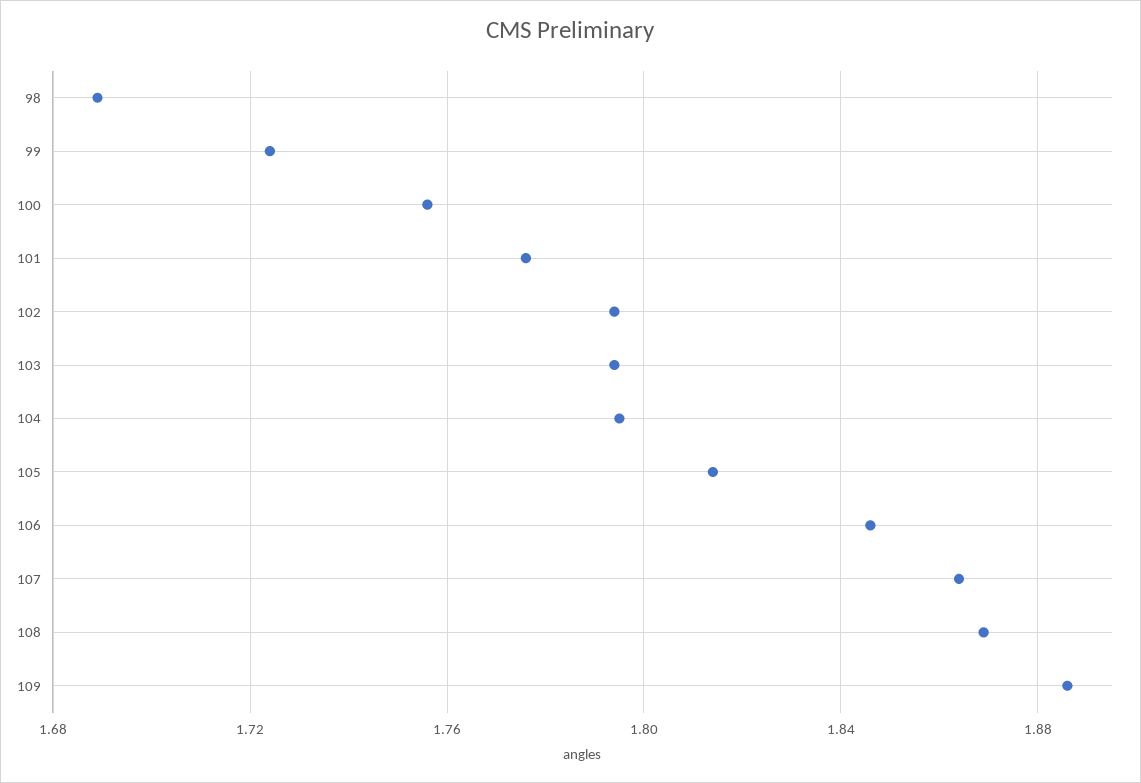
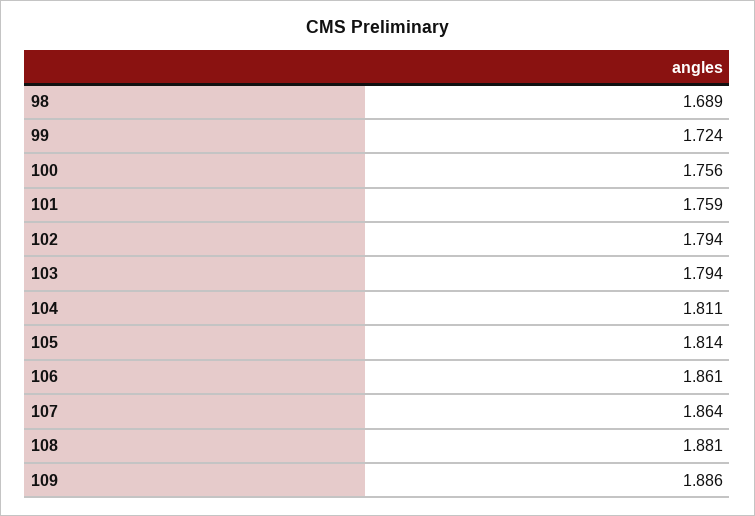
101: 1.775 -> 1.759
104: 1.795 -> 1.811
106: 1.845 -> 1.861
108: 1.87 -> 1.881

